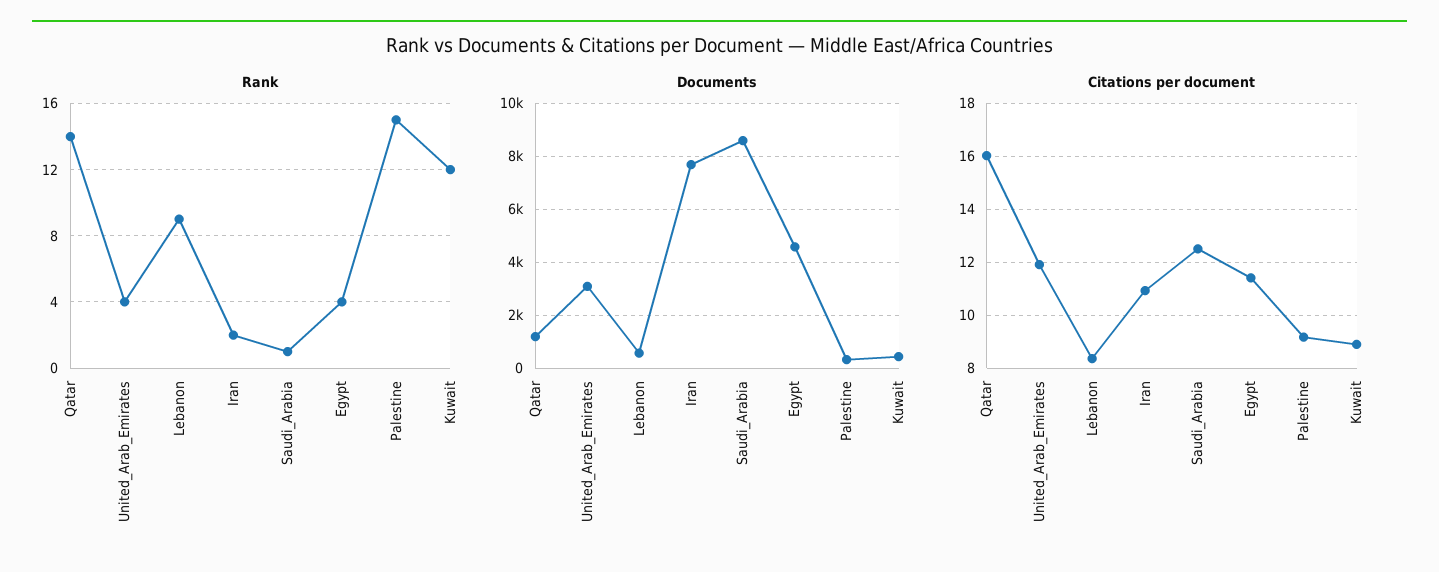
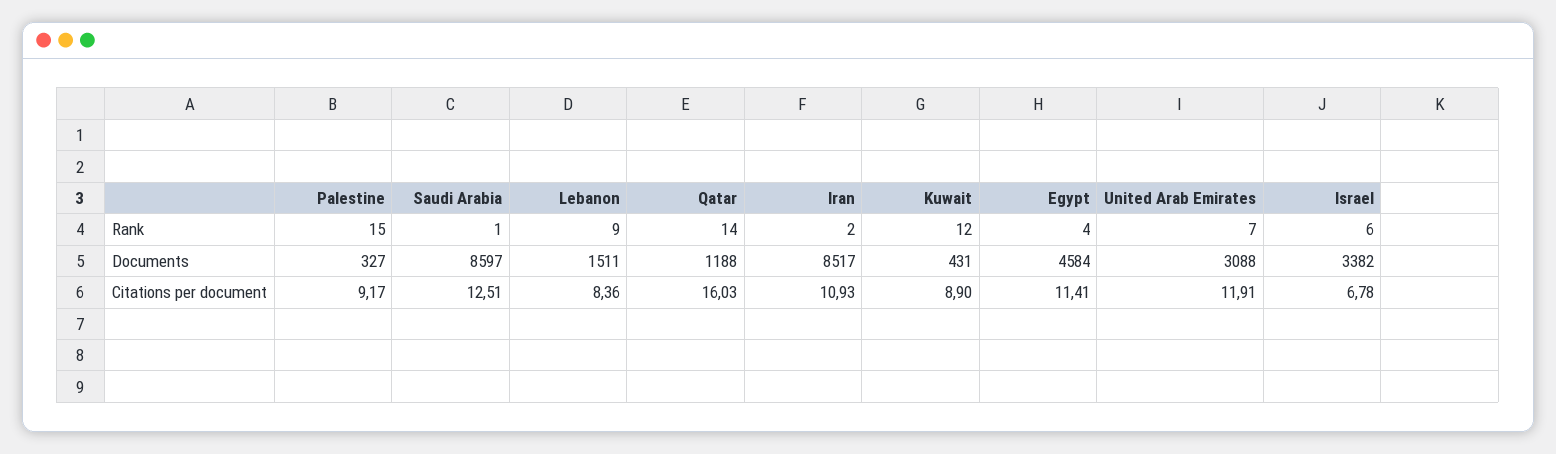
Rank, United_Arab_Emirates: 4 -> 7
Documents, Lebanon: 500 -> 1511
Documents, Iran: 7750 -> 8517
Rank, Israel: none -> 6
Documents, Israel: none -> 3382
Citations per document, Israel: none -> 6.78

